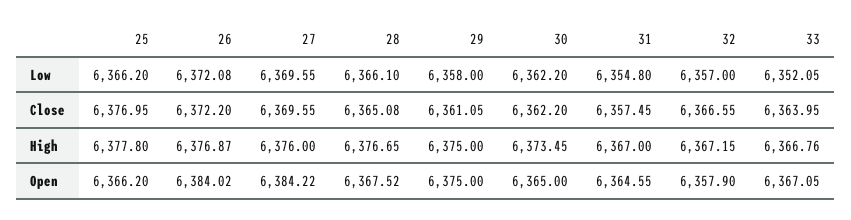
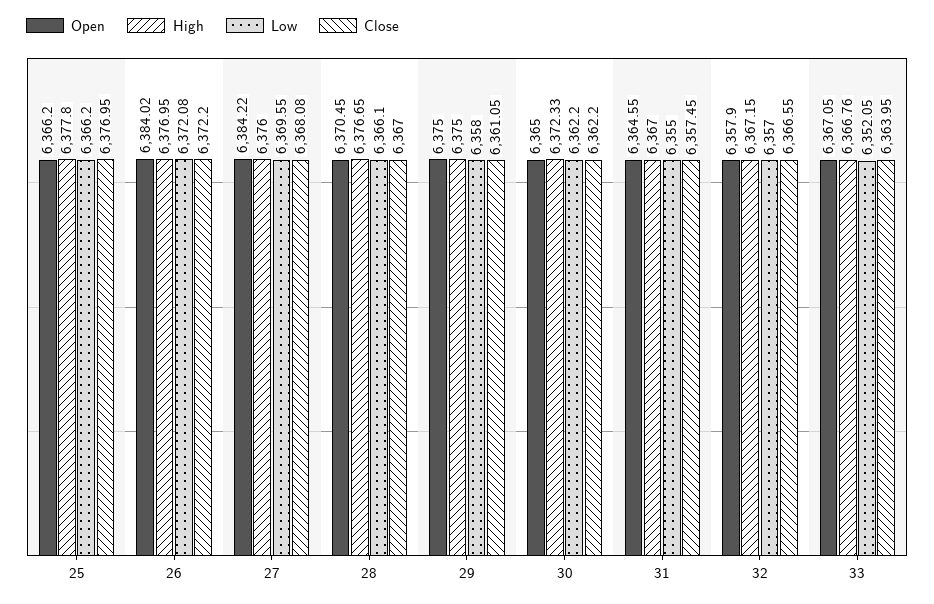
Low, 31: 6354.8 -> 6355
Close, 27: 6369.55 -> 6368.08
Close, 28: 6365.08 -> 6367
High, 26: 6376.87 -> 6376.95
High, 30: 6373.45 -> 6372.33
Open, 28: 6367.52 -> 6370.45

